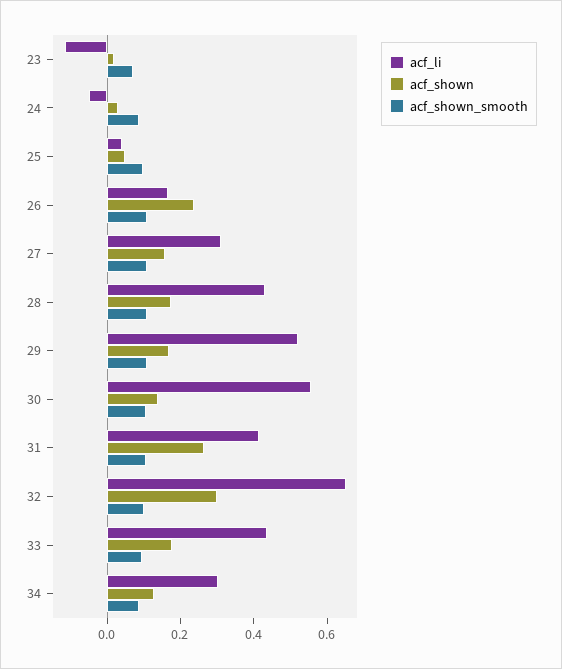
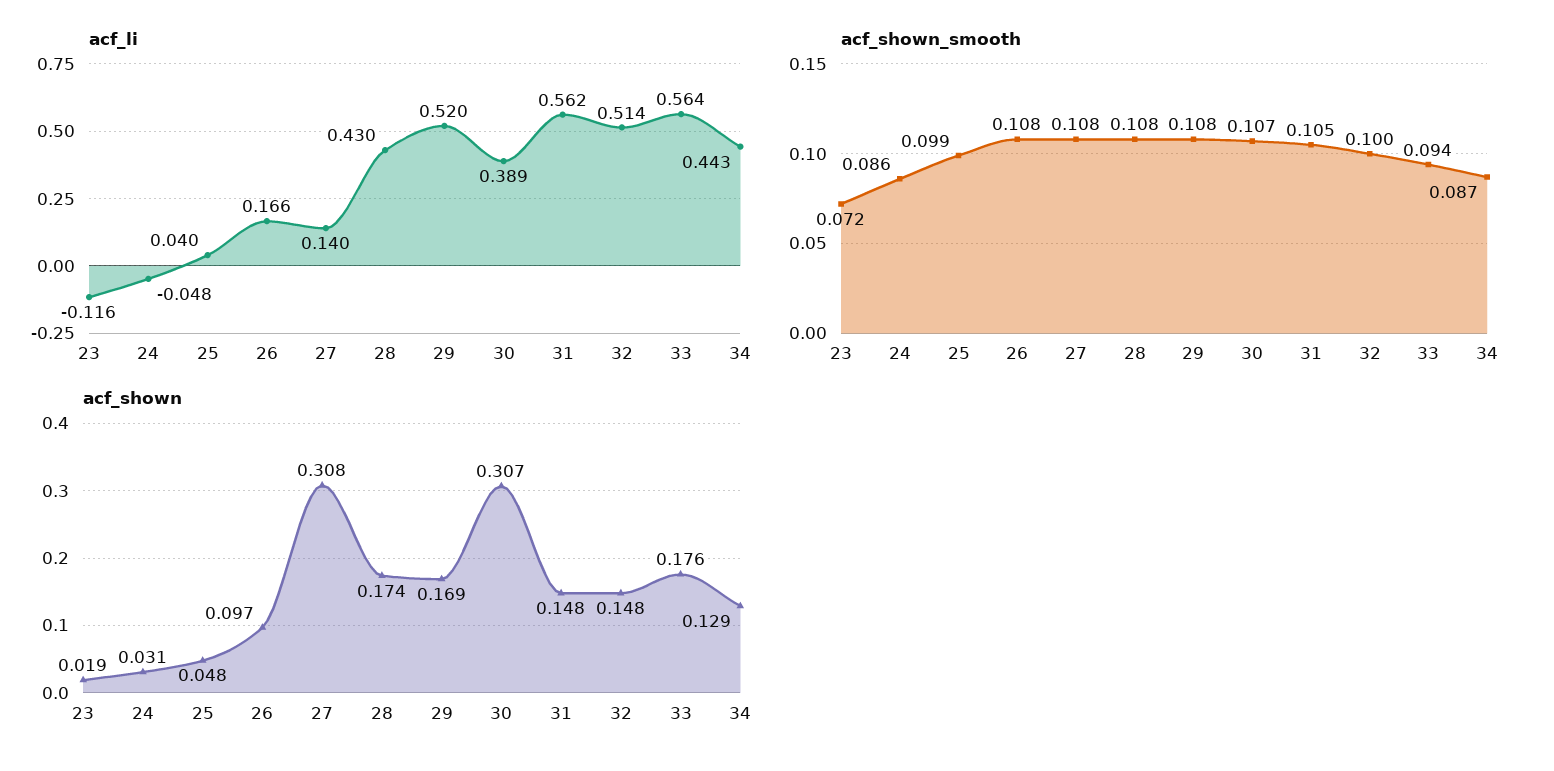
acf_shown, 26: 0.25 -> 0.097
acf_li, 27: 0.3 -> 0.14
acf_shown, 27: 0.15 -> 0.308
acf_li, 30: 0.55 -> 0.389
acf_shown, 30: 0.15 -> 0.307
acf_li, 31: 0.4 -> 0.562
acf_shown, 31: 0.25 -> 0.148
acf_li, 32: 0.65 -> 0.514
acf_shown, 32: 0.3 -> 0.148
acf_li, 33: 0.45 -> 0.564
acf_li, 34: 0.3 -> 0.443

